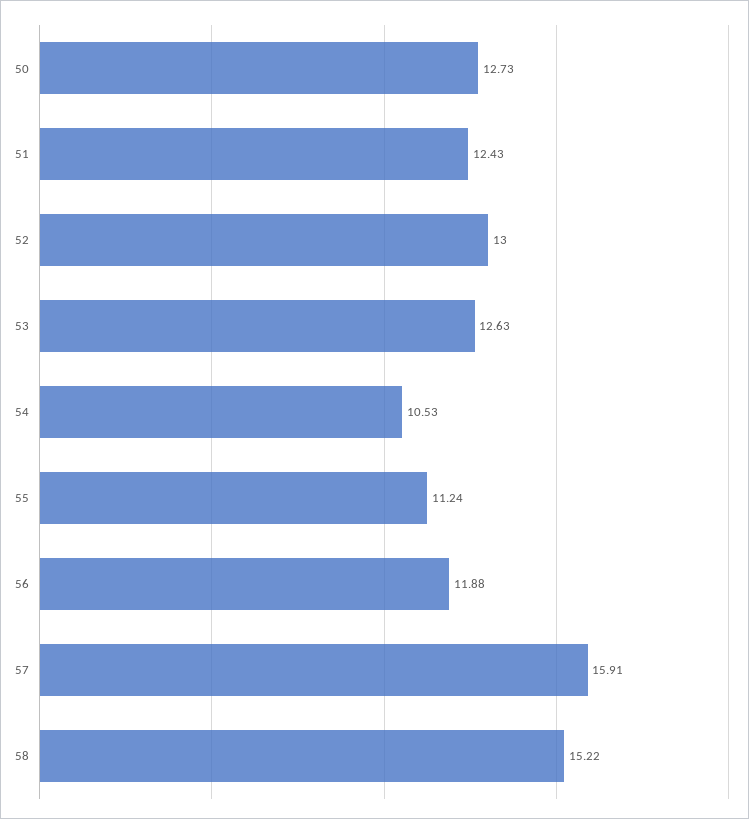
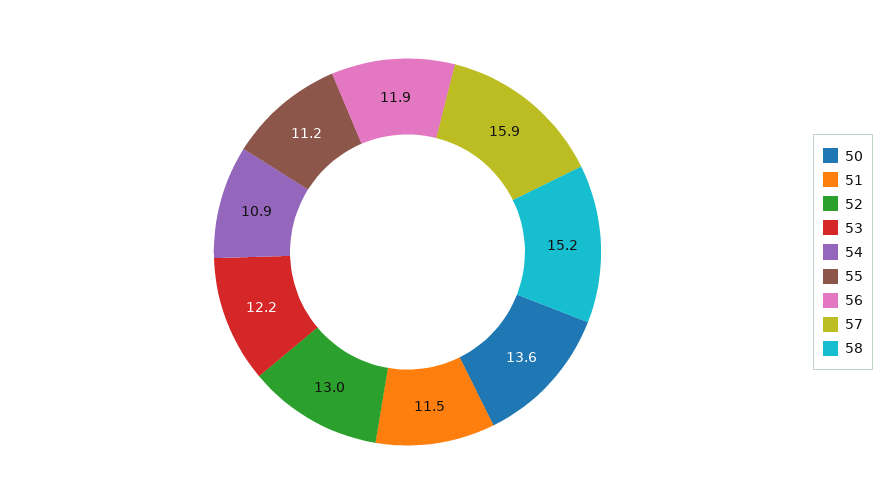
50: 12.73 -> 13.6
51: 12.43 -> 11.5
53: 12.63 -> 12.2
54: 10.53 -> 10.9

